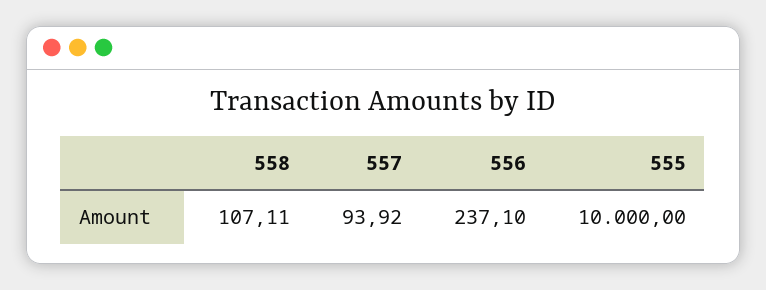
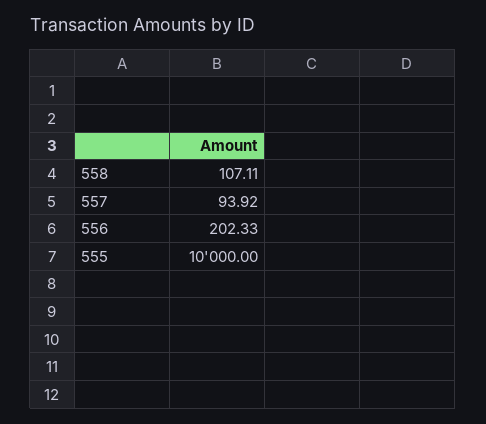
556: 237.1 -> 202.33

